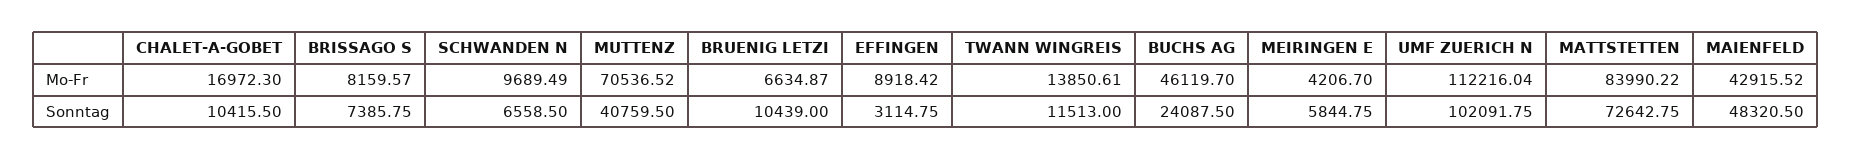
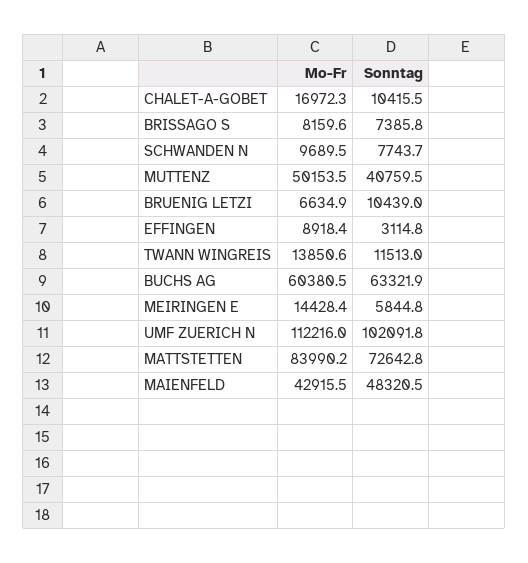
MUTTENZ, Mo-Fr: 70536.52 -> 50153.5
BUCHS AG, Mo-Fr: 46119.7 -> 60380.5
MEIRINGEN E, Mo-Fr: 4206.7 -> 14428.4
SCHWANDEN N, Sonntag: 6558.5 -> 7743.7
BUCHS AG, Sonntag: 24087.5 -> 63321.9

